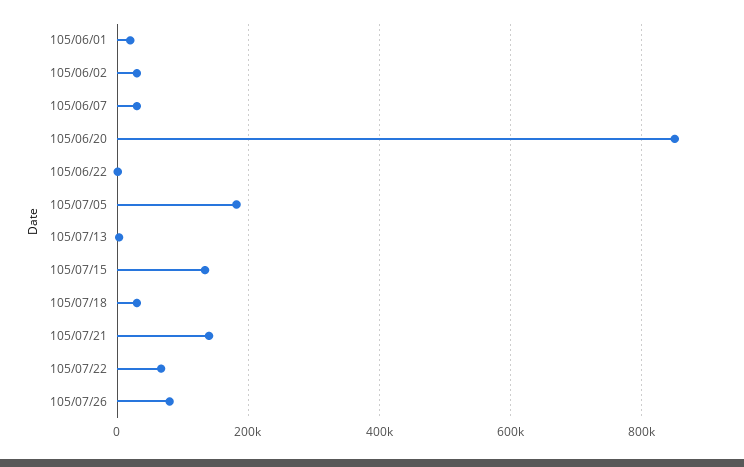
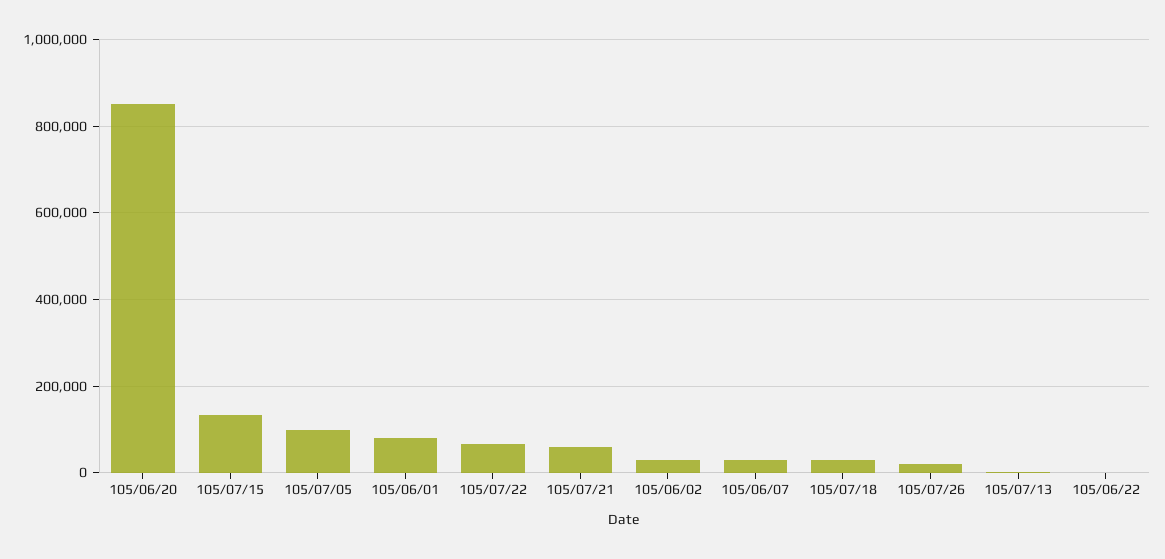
105/06/01: 20000 -> 80000
105/07/05: 180000 -> 100000
105/07/21: 140000 -> 60000
105/07/26: 80000 -> 20000

